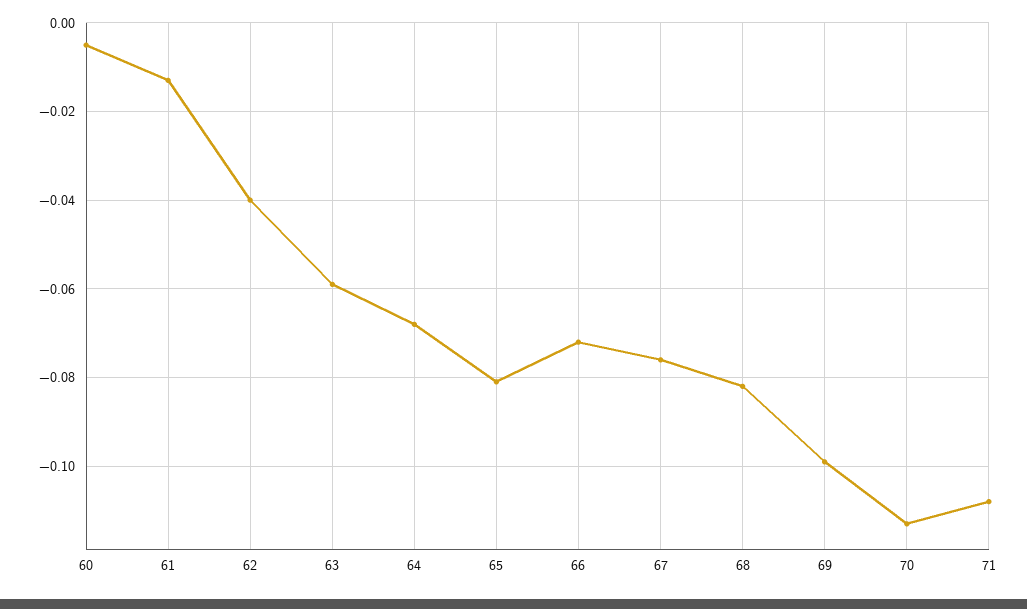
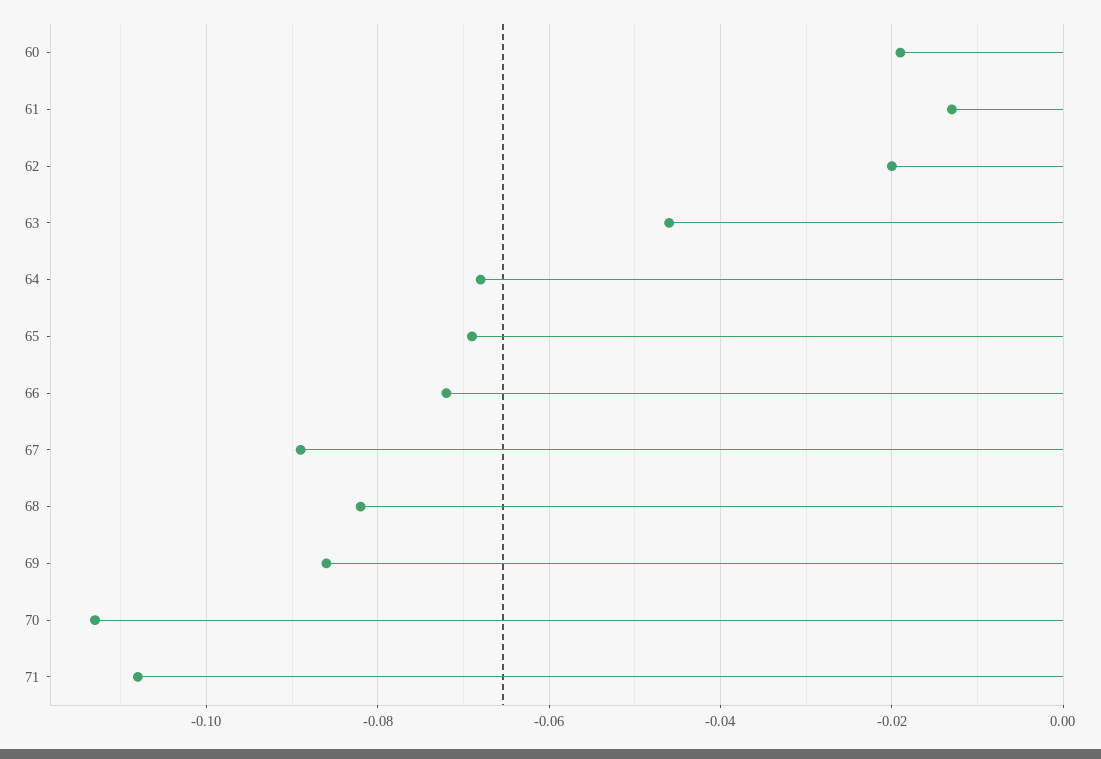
60: -0.005 -> -0.02
62: -0.04 -> -0.02
63: -0.06 -> -0.045
65: -0.08 -> -0.07
67: -0.075 -> -0.09
69: -0.1 -> -0.085

